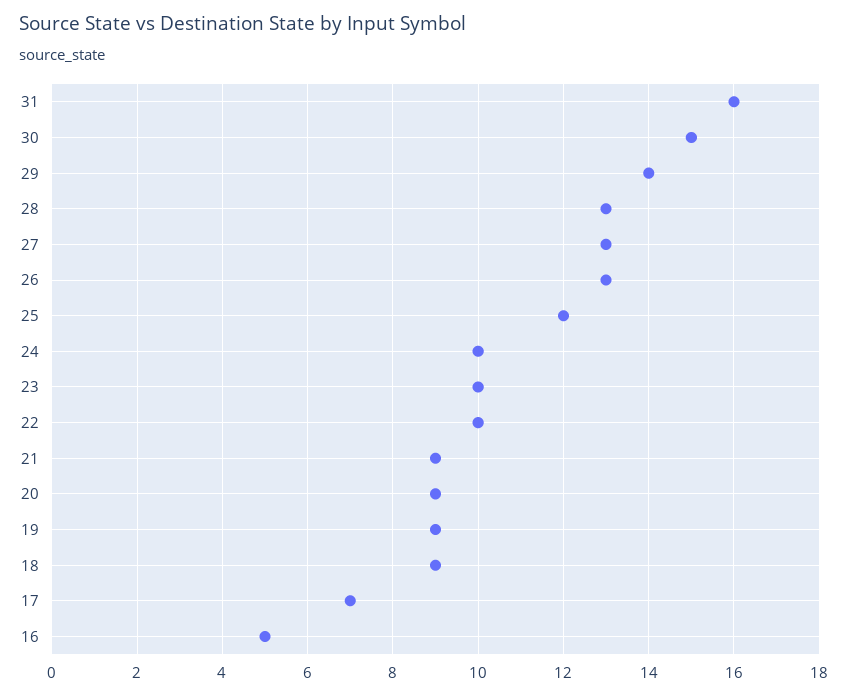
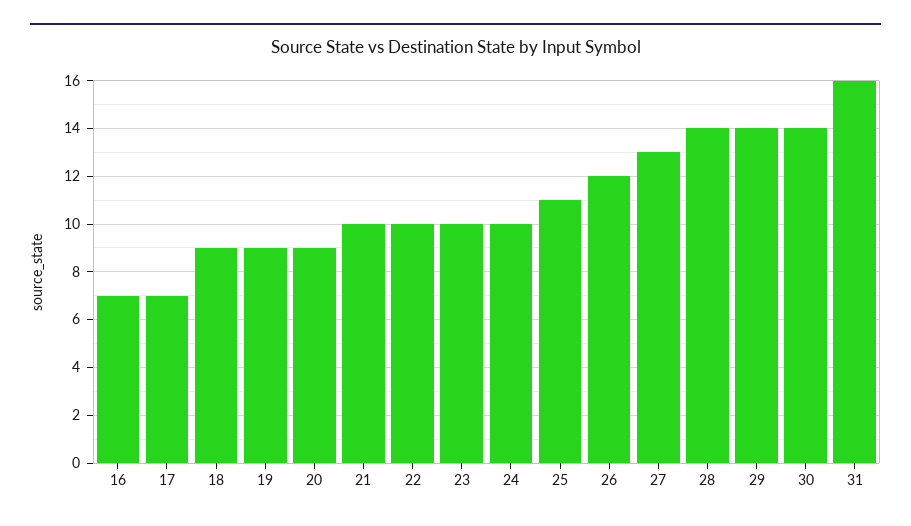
30: 15 -> 14
28: 13 -> 14
26: 13 -> 12
25: 12 -> 11
21: 9 -> 10
16: 5 -> 7

